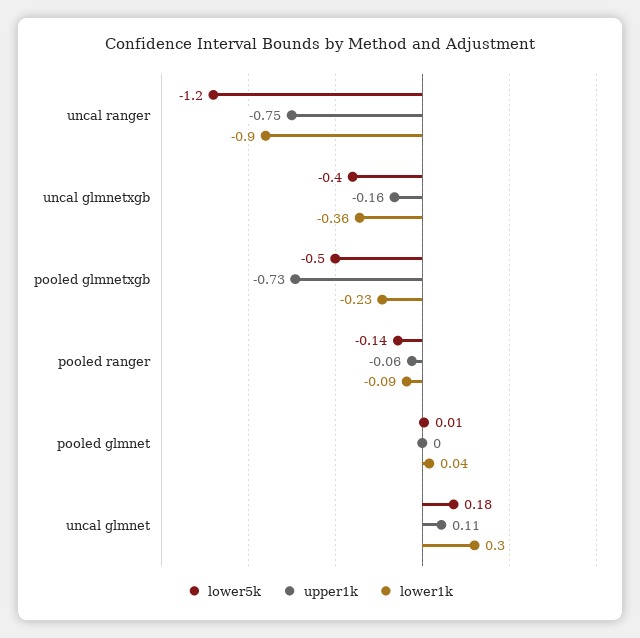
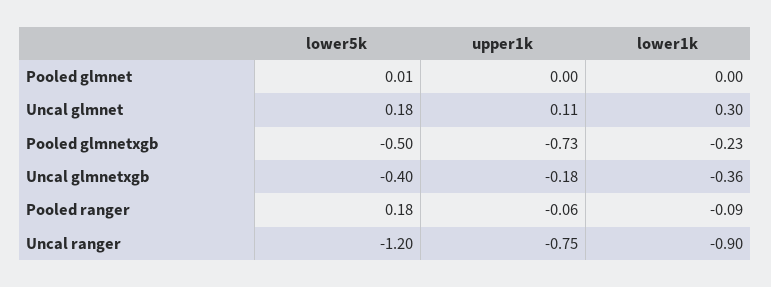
upper1k, uncal glmnetxgb: -0.16 -> -0.18
lower5k, pooled ranger: -0.14 -> 0.18
lower1k, pooled glmnet: 0.04 -> 0

